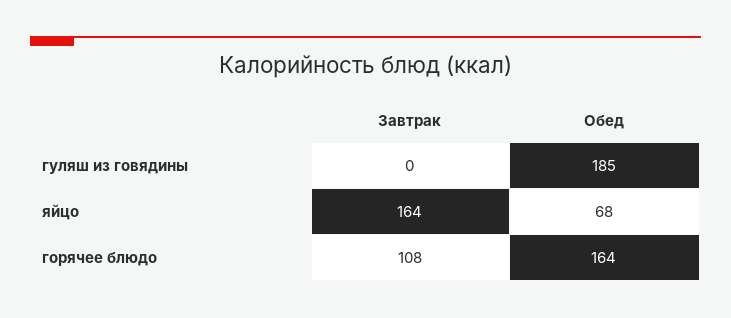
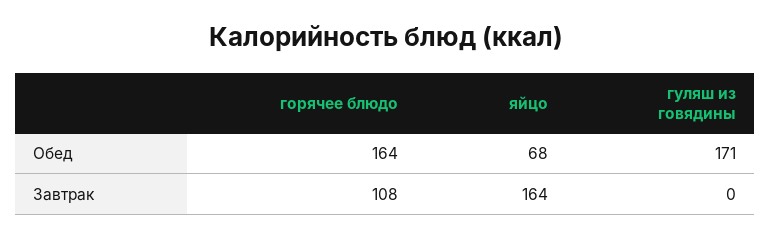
Обед, гуляш из говядины: 185 -> 171

